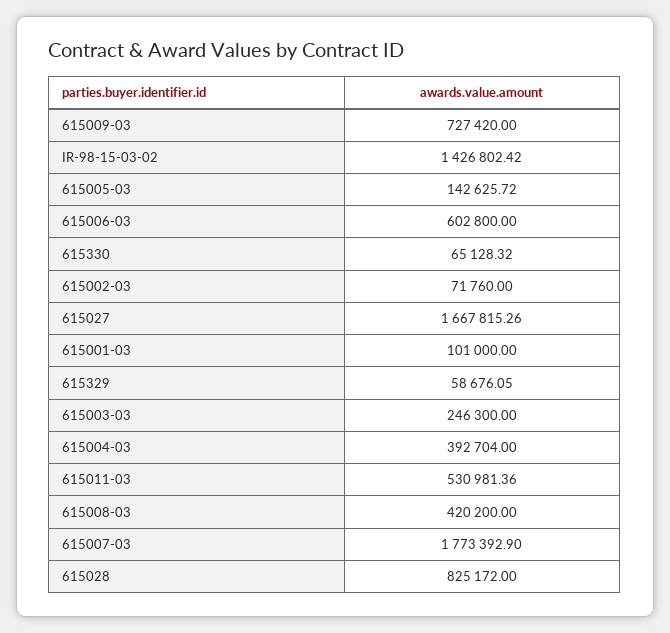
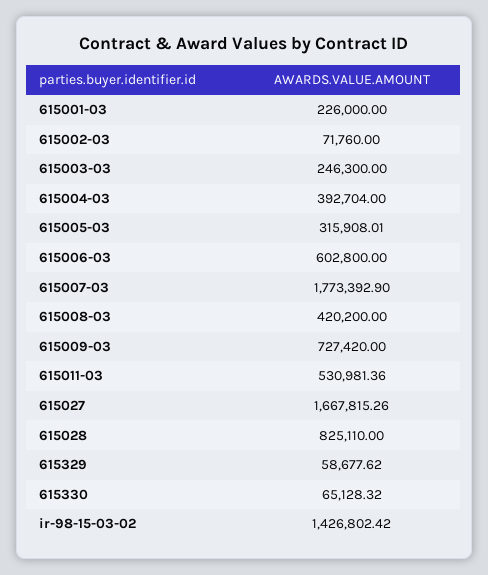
615005-03: 142625.72 -> 315908.01
615001-03: 101000 -> 226000
615329: 58676.05 -> 58677.62
615028: 825172 -> 825110

